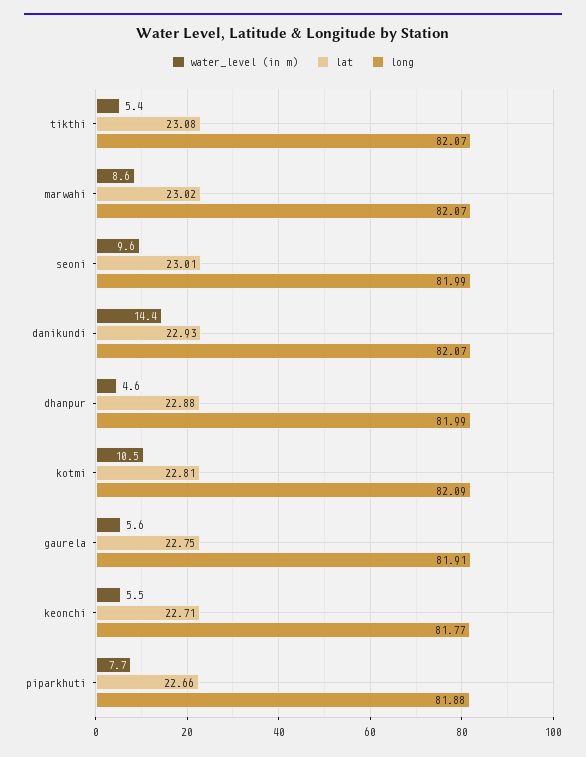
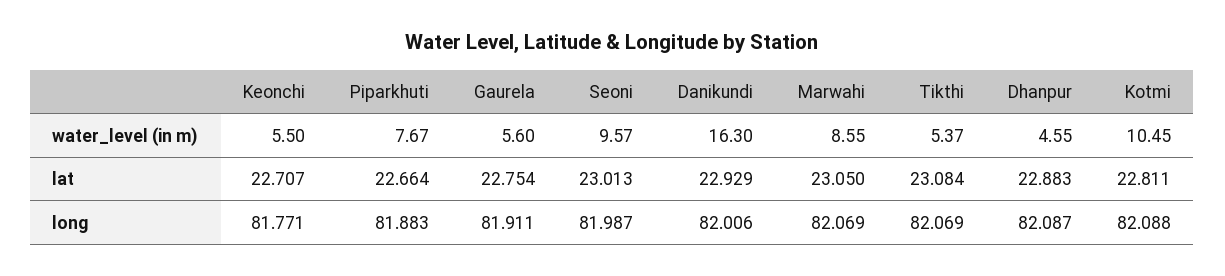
lat, marwahi: 23.02 -> 23.05
water_level (in m), danikundi: 14.4 -> 16.3
long, danikundi: 82.07 -> 82.006
long, dhanpur: 81.99 -> 82.087

